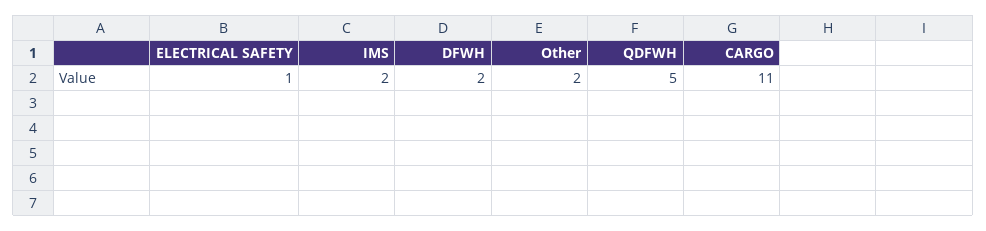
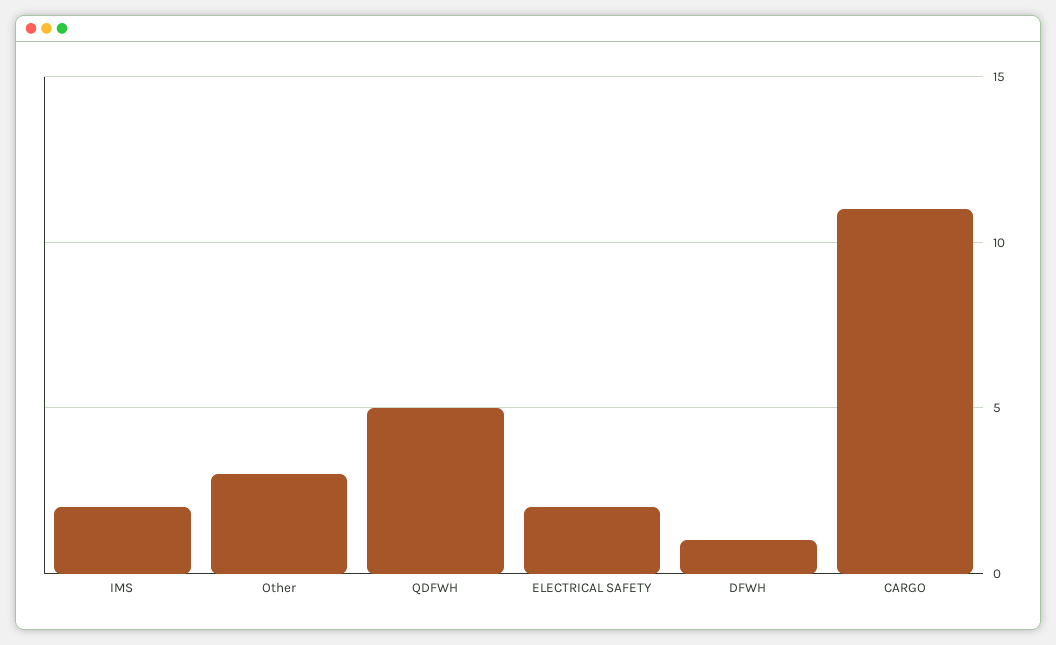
ELECTRICAL SAFETY: 1 -> 2
DFWH: 2 -> 1
Other: 2 -> 3

